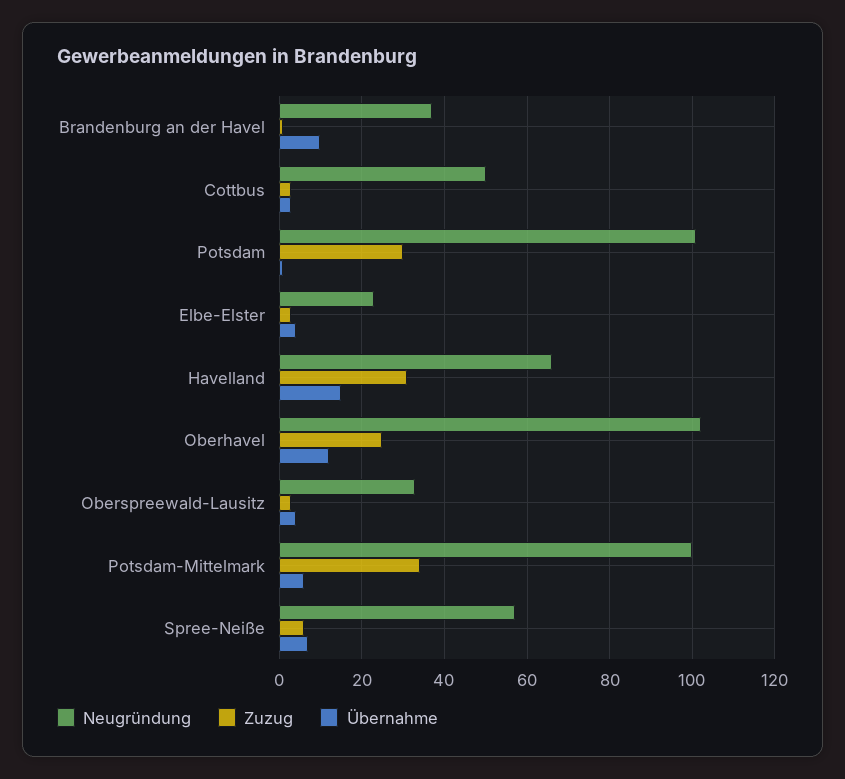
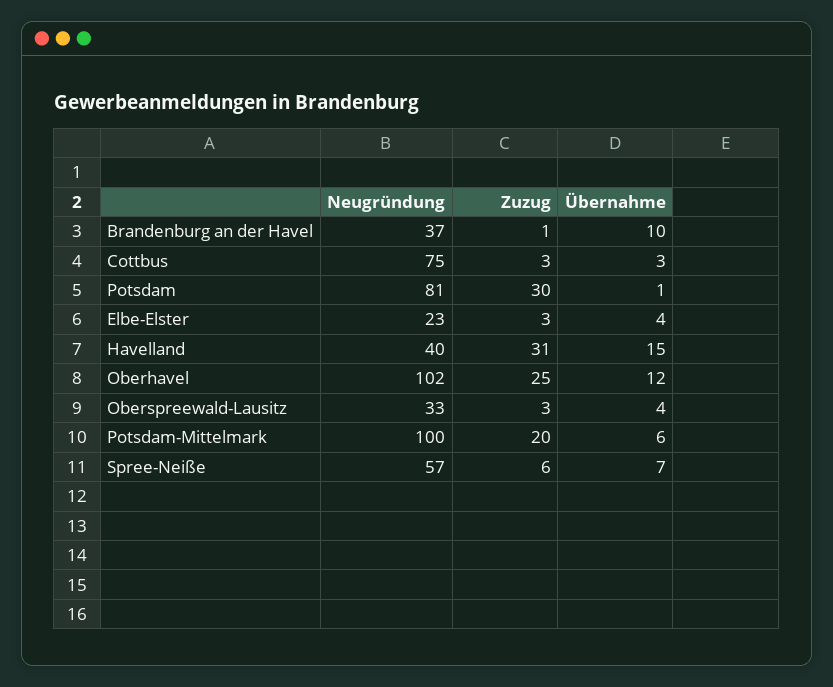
Neugründung, Cottbus: 50 -> 75
Neugründung, Potsdam: 100 -> 81
Neugründung, Havelland: 65 -> 40
Zuzug, Potsdam-Mittelmark: 35 -> 20

